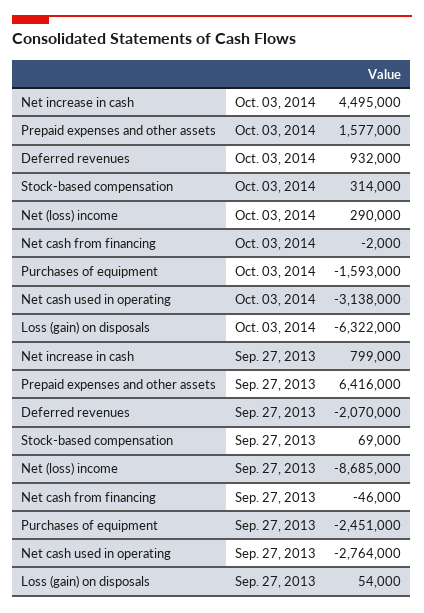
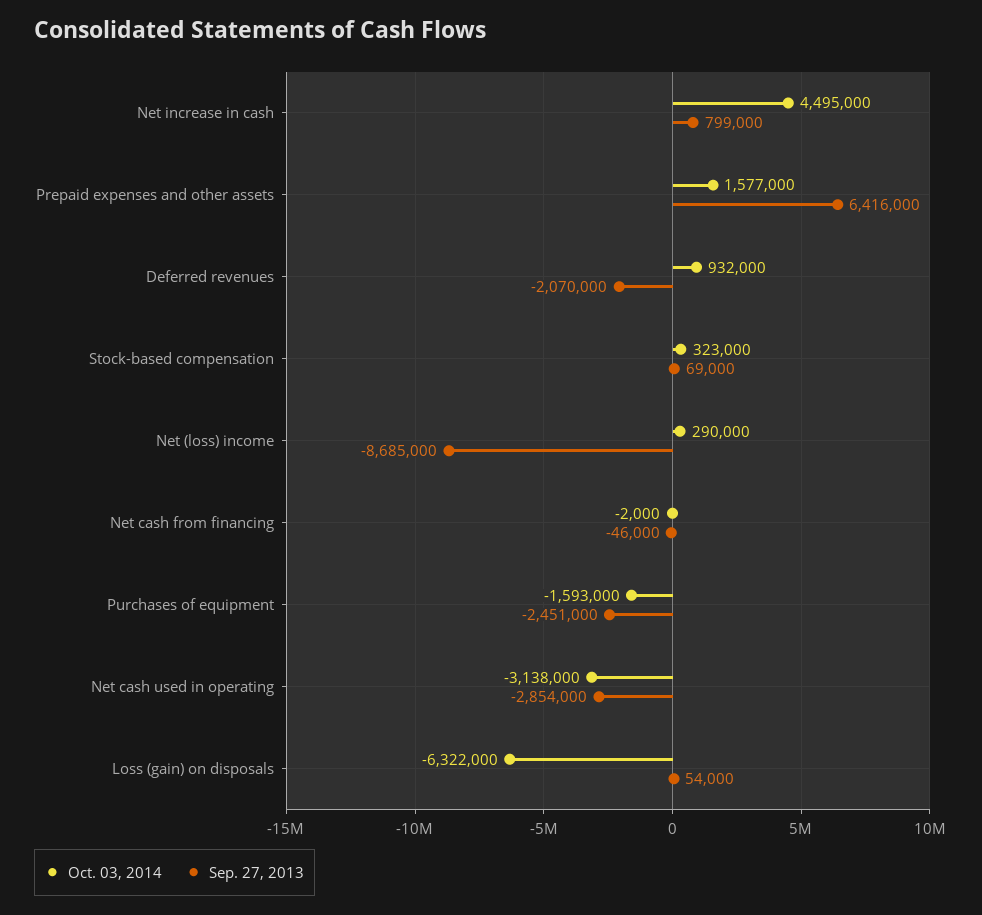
Oct. 03, 2014, Stock-based compensation: 314000 -> 323000
Sep. 27, 2013, Net cash used in operating: -2764000 -> -2854000

